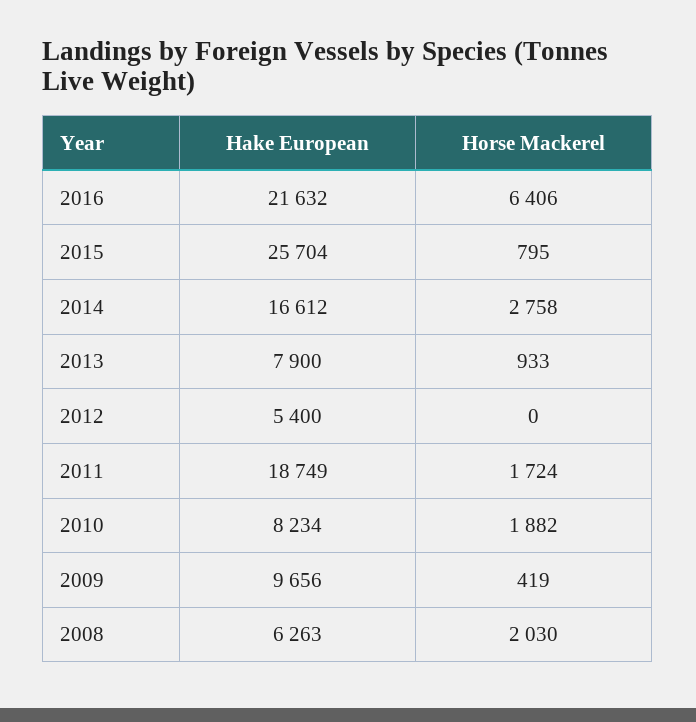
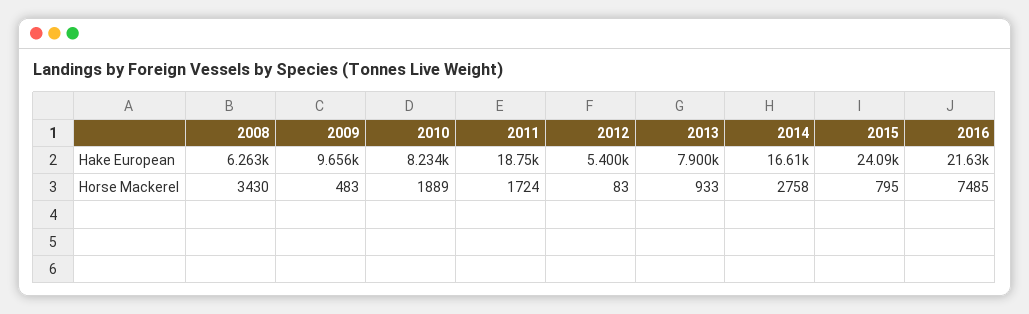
Horse Mackerel, 2016: 6406 -> 7485
Hake European, 2015: 25704 -> 24090
Horse Mackerel, 2012: 0 -> 83
Horse Mackerel, 2010: 1882 -> 1889
Horse Mackerel, 2009: 419 -> 483
Horse Mackerel, 2008: 2030 -> 3430

